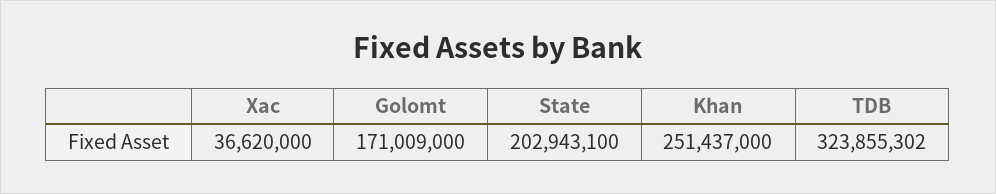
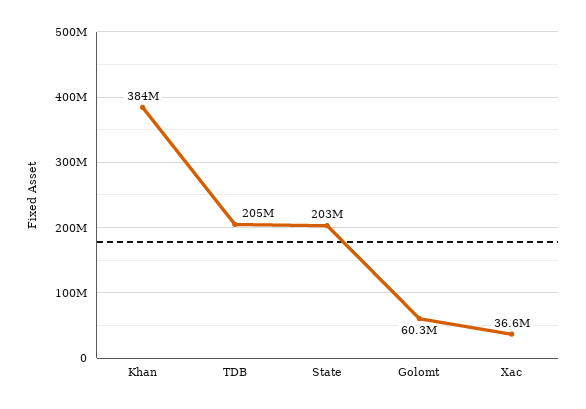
Golomt: 171009000 -> 60300000
Khan: 251437000 -> 384000000
TDB: 323855302 -> 205000000

